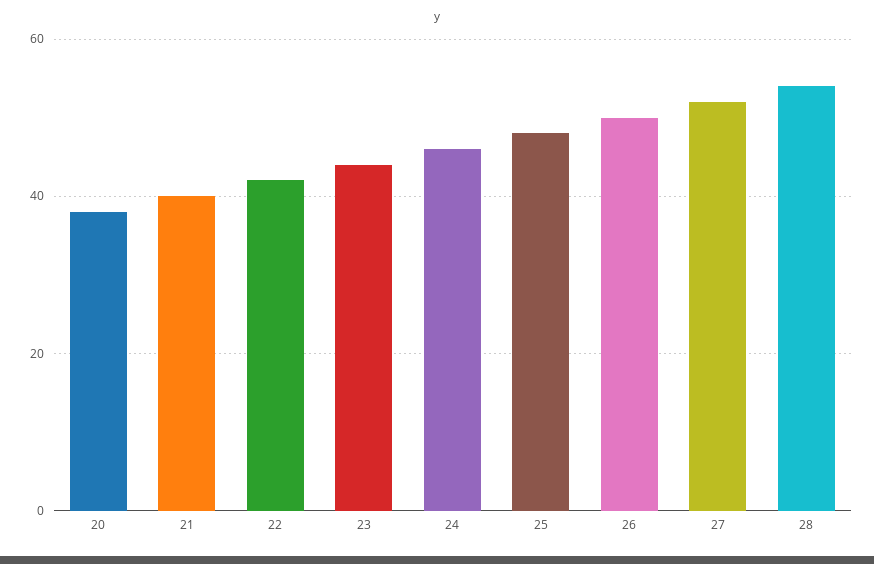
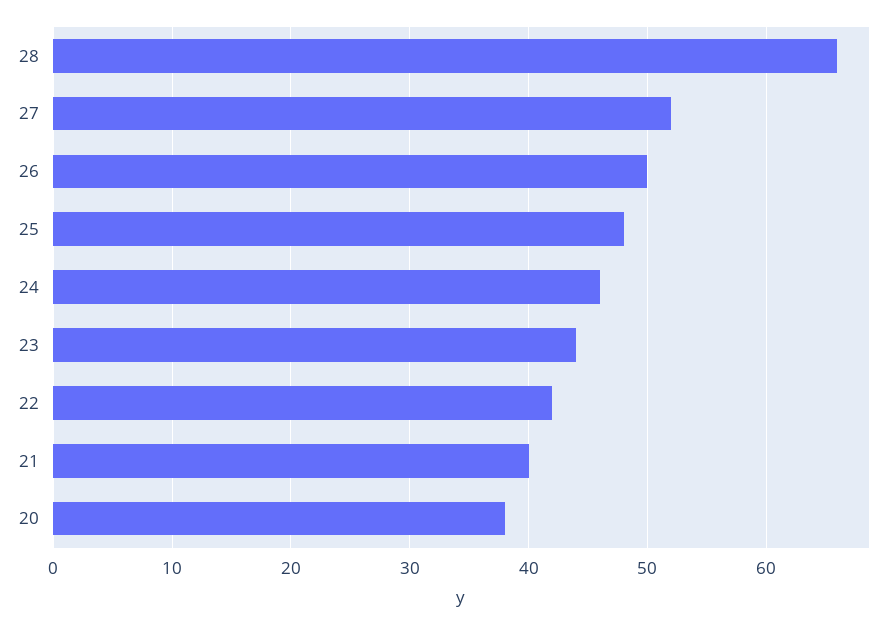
28: 55 -> 66

